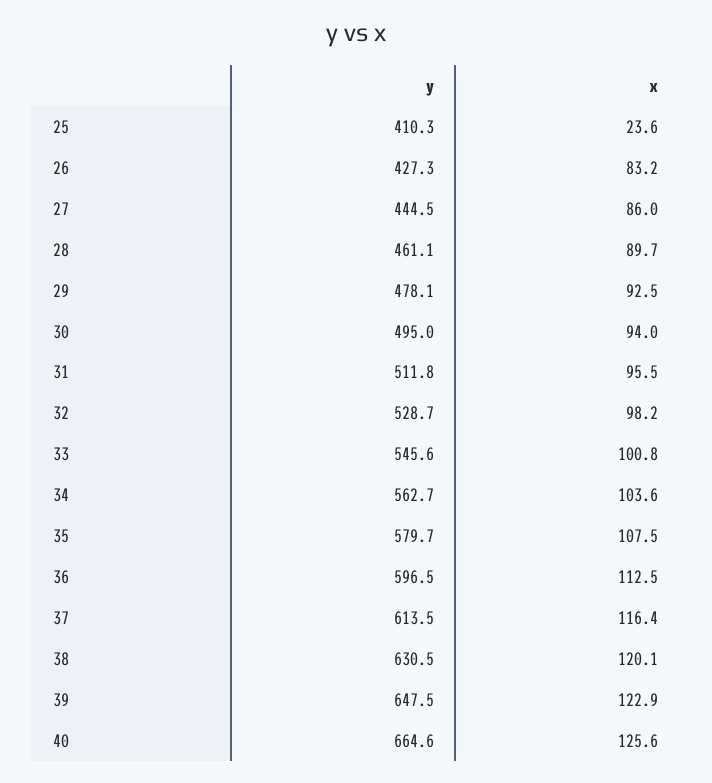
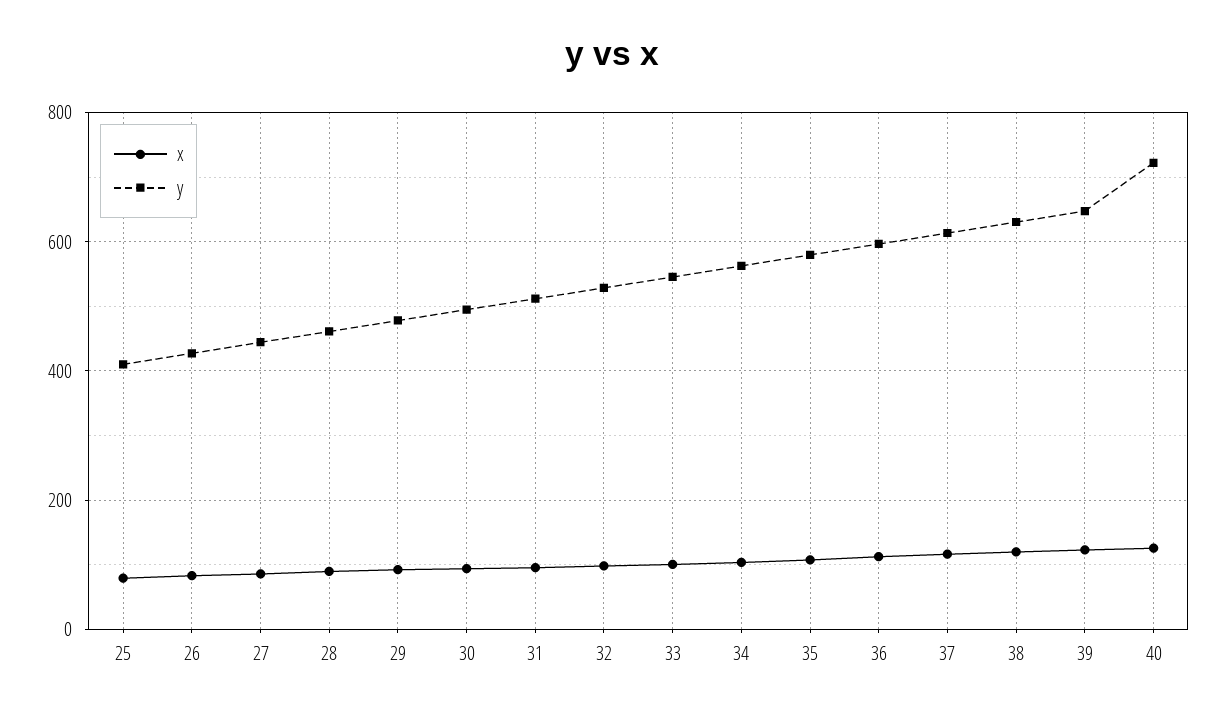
x, 25: 23.6 -> 80
y, 40: 664.6 -> 720

